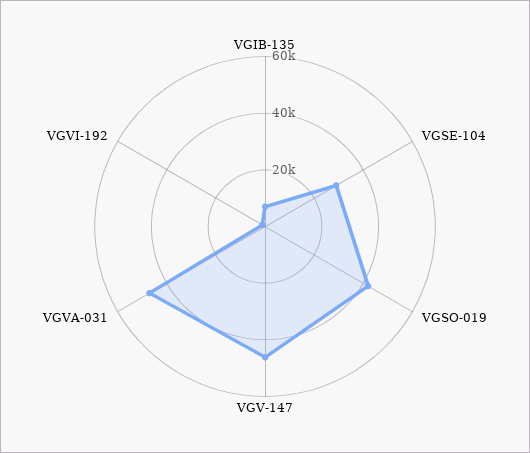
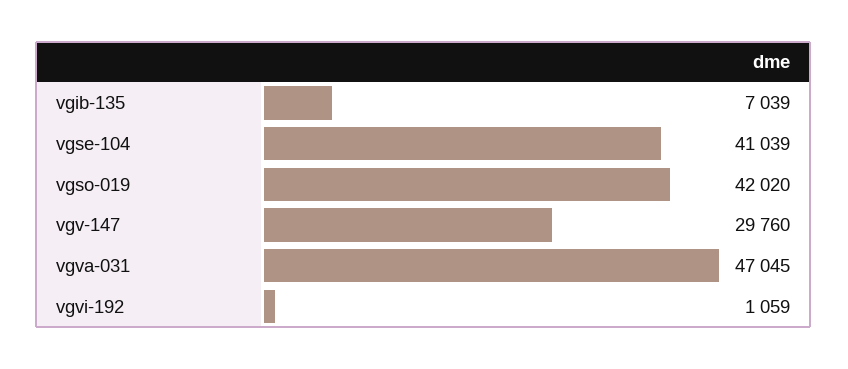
VGSE-104: 30000 -> 41039
VGV-147: 45000 -> 29760

